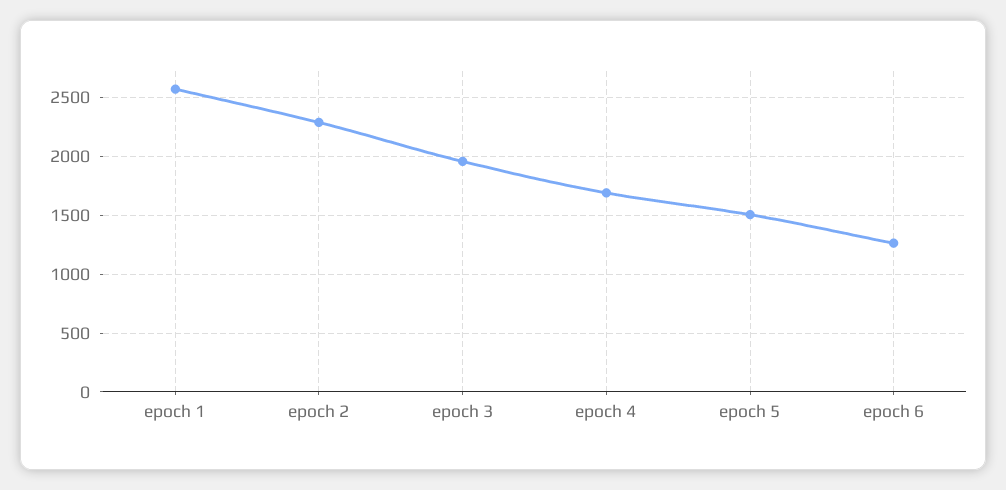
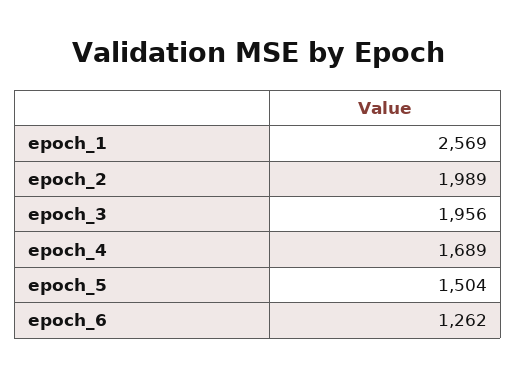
epoch 2: 2300 -> 1989

